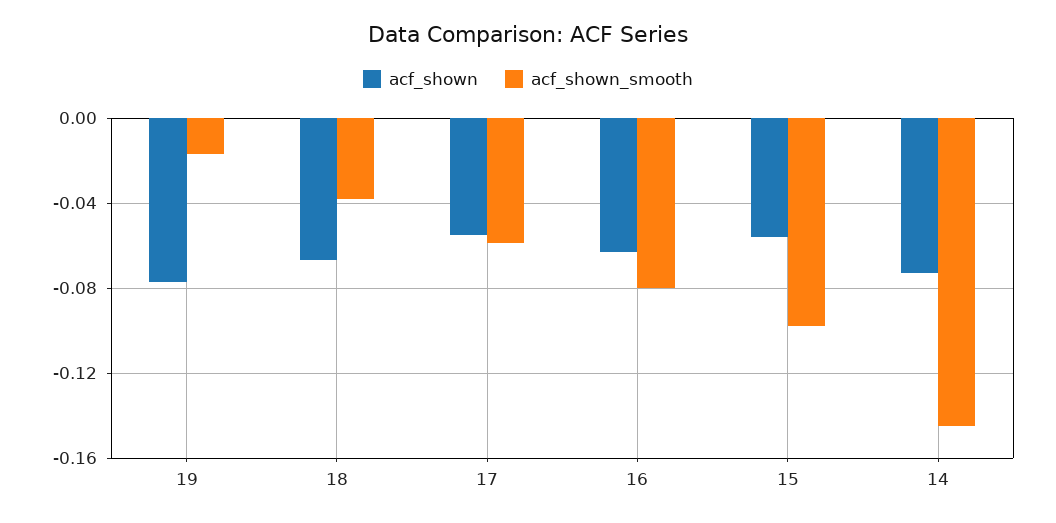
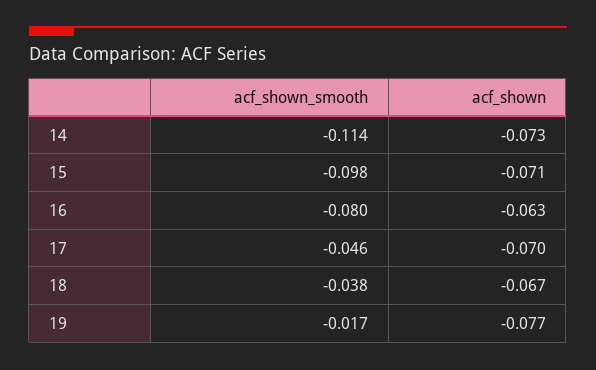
acf_shown, 17: -0.055 -> -0.07
acf_shown_smooth, 17: -0.06 -> -0.046
acf_shown, 15: -0.055 -> -0.071
acf_shown_smooth, 14: -0.145 -> -0.114

